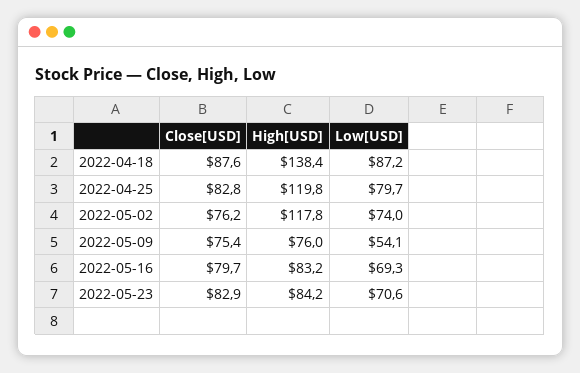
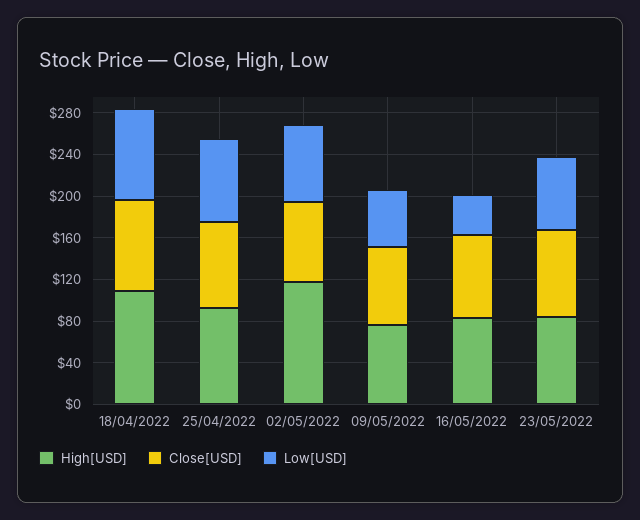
High[USD], 2022-04-18: 138.4 -> 110
High[USD], 2022-04-25: 119.8 -> 90
Low[USD], 2022-05-16: 69.3 -> 40

